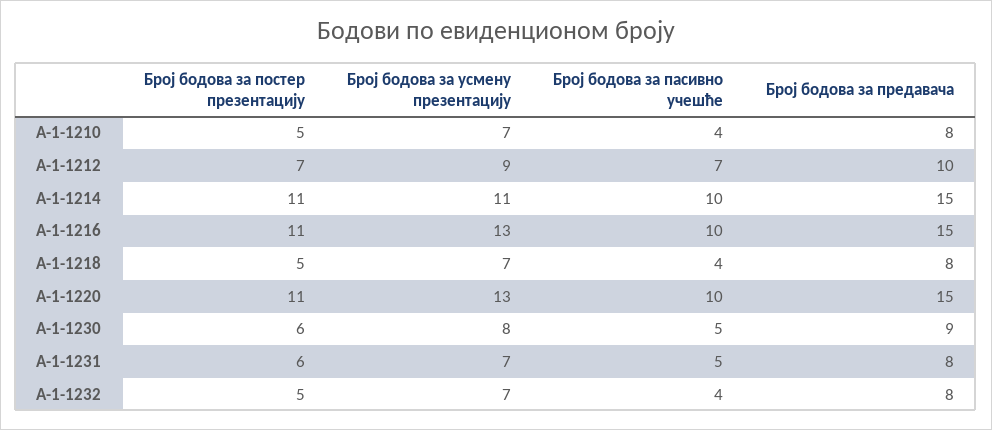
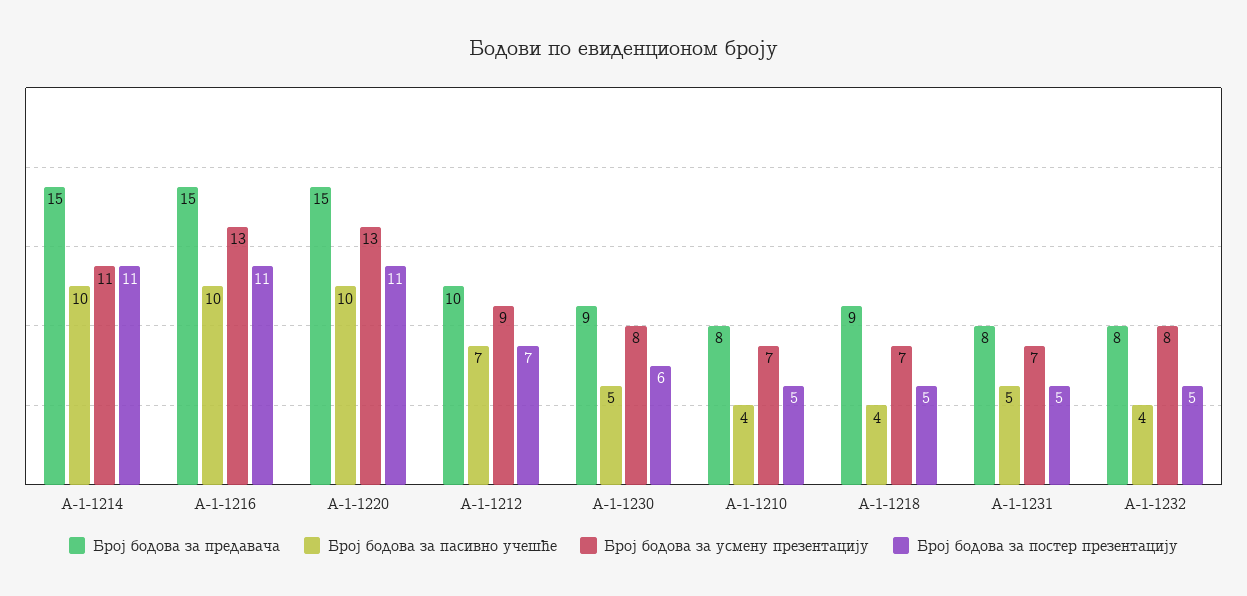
Број бодова за предавача, А-1-1218: 8 -> 9
Број бодова за постер презентацију, А-1-1231: 6 -> 5
Број бодова за усмену презентацију, А-1-1232: 7 -> 8

